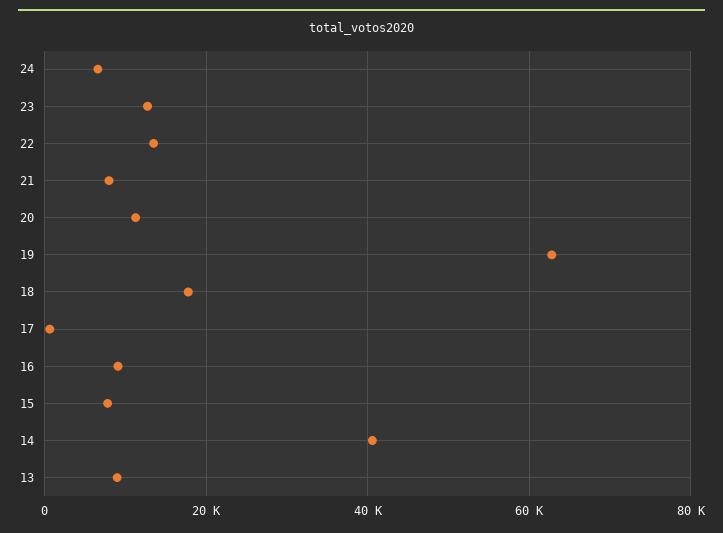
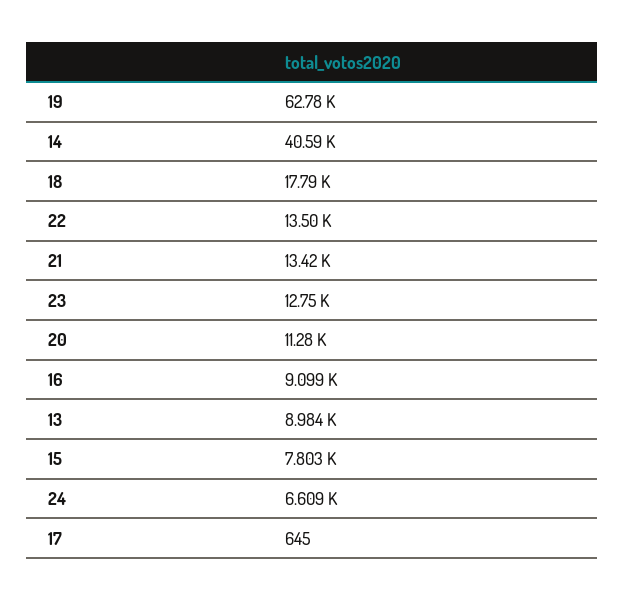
21: 8000 -> 13420

